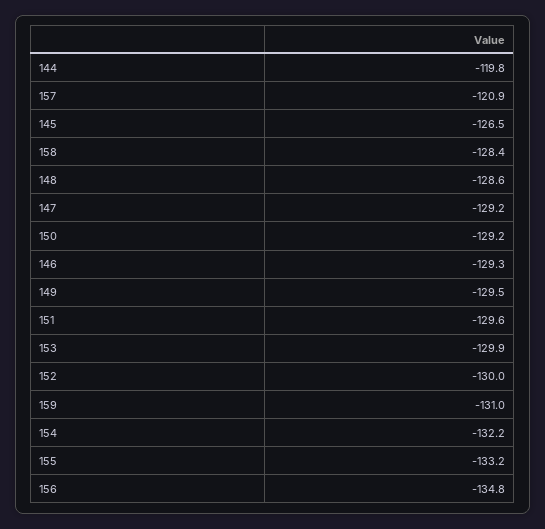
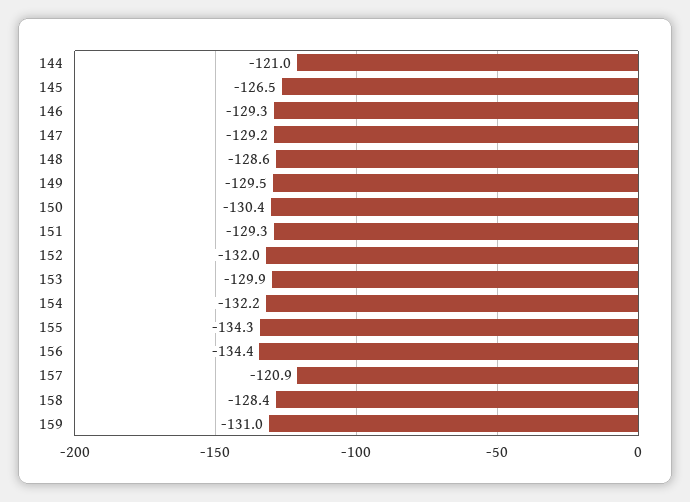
144: -119.8 -> -121
150: -129.2 -> -130.4
151: -129.6 -> -129.3
152: -130 -> -132
155: -133.2 -> -134.3
156: -134.8 -> -134.4

